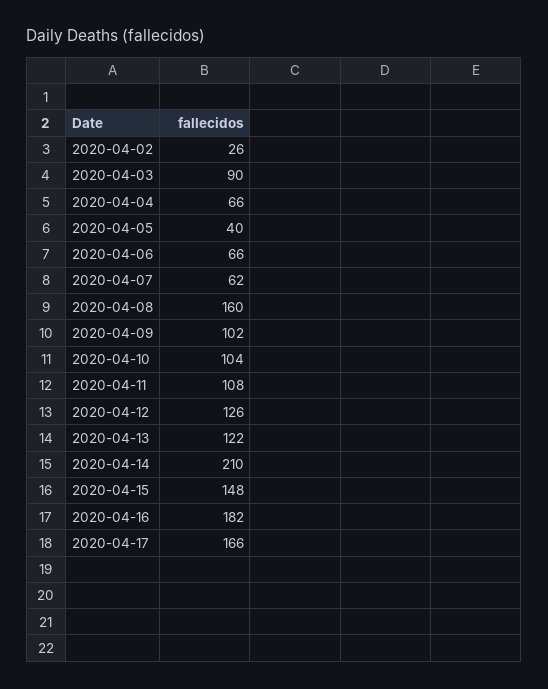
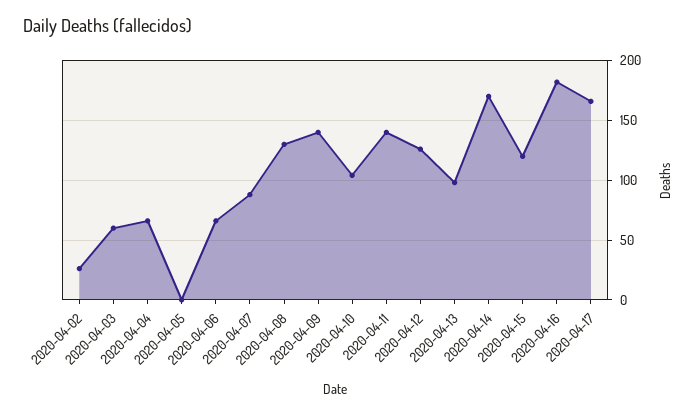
2020-04-03: 90 -> 60
2020-04-05: 40 -> 0
2020-04-07: 62 -> 90
2020-04-08: 160 -> 130
2020-04-09: 102 -> 140
2020-04-11: 108 -> 140
2020-04-13: 122 -> 100
2020-04-14: 210 -> 170
2020-04-15: 148 -> 120

